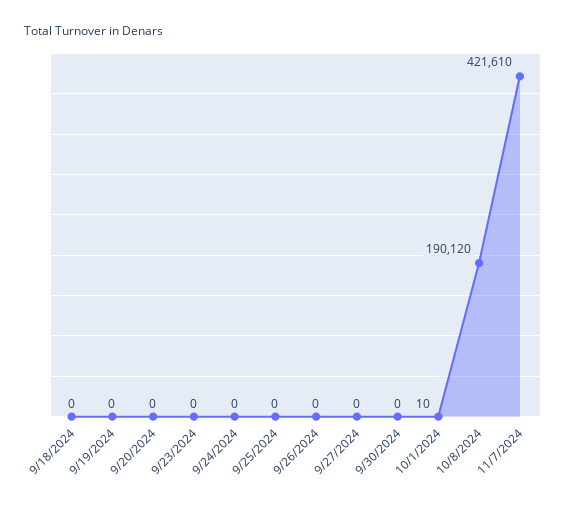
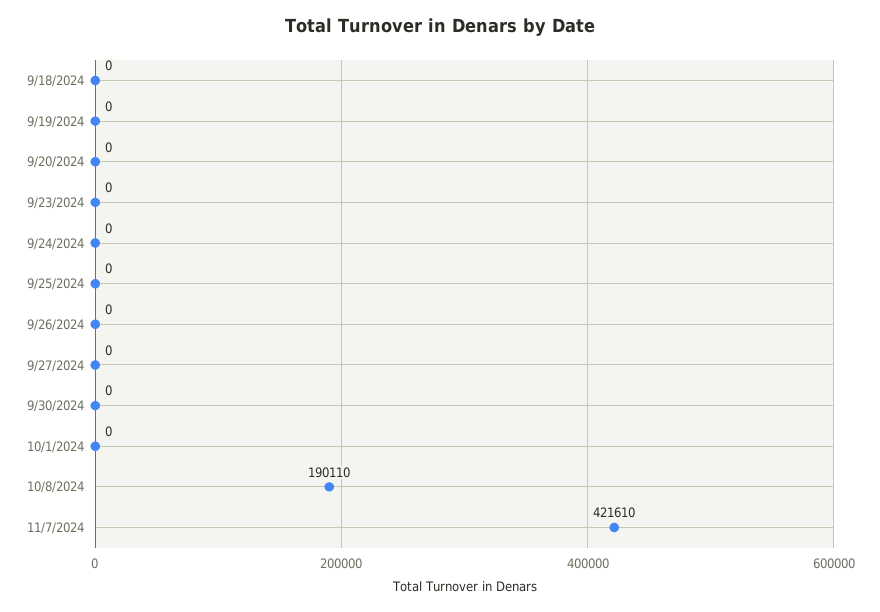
10/1/2024: 10 -> 0
10/8/2024: 190120 -> 190110

